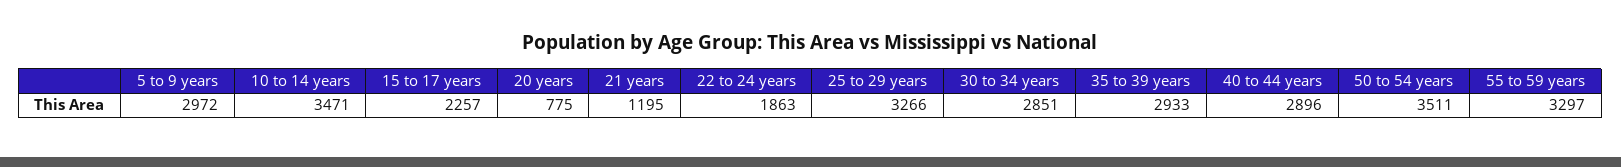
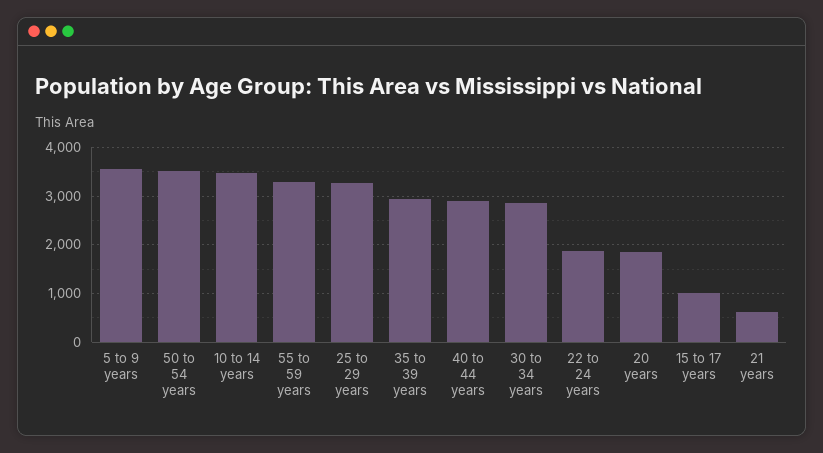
5 to 9 years: 2972 -> 3600
15 to 17 years: 2257 -> 1000
20 years: 775 -> 1800
21 years: 1195 -> 600

